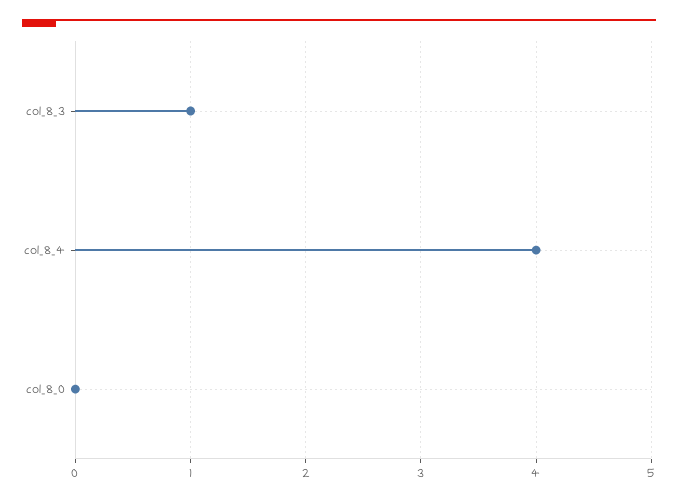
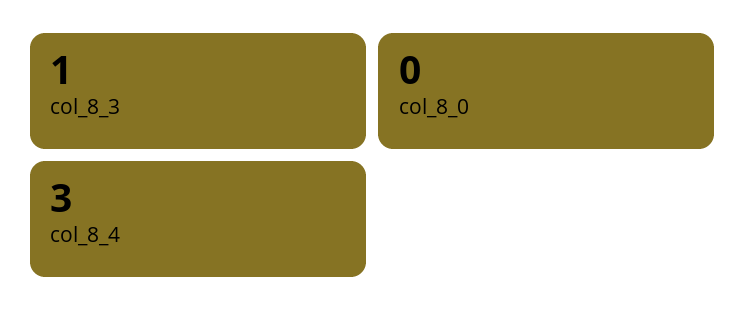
col_8_4: 4 -> 3

